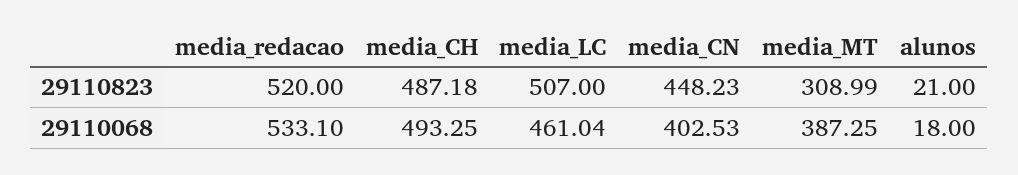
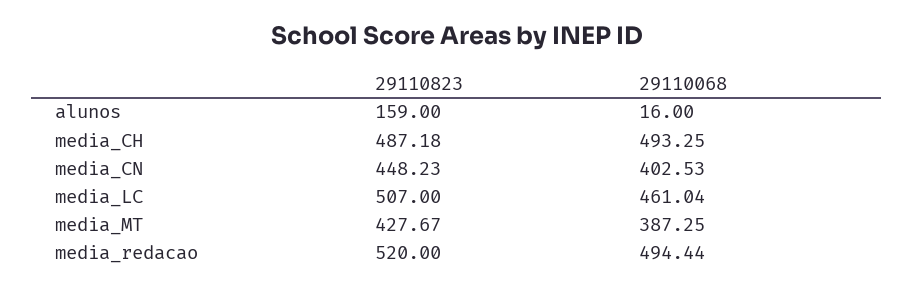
media_MT, 29110823: 308.99 -> 427.67
alunos, 29110823: 21 -> 159
media_redacao, 29110068: 533.1 -> 494.44
alunos, 29110068: 18 -> 16

